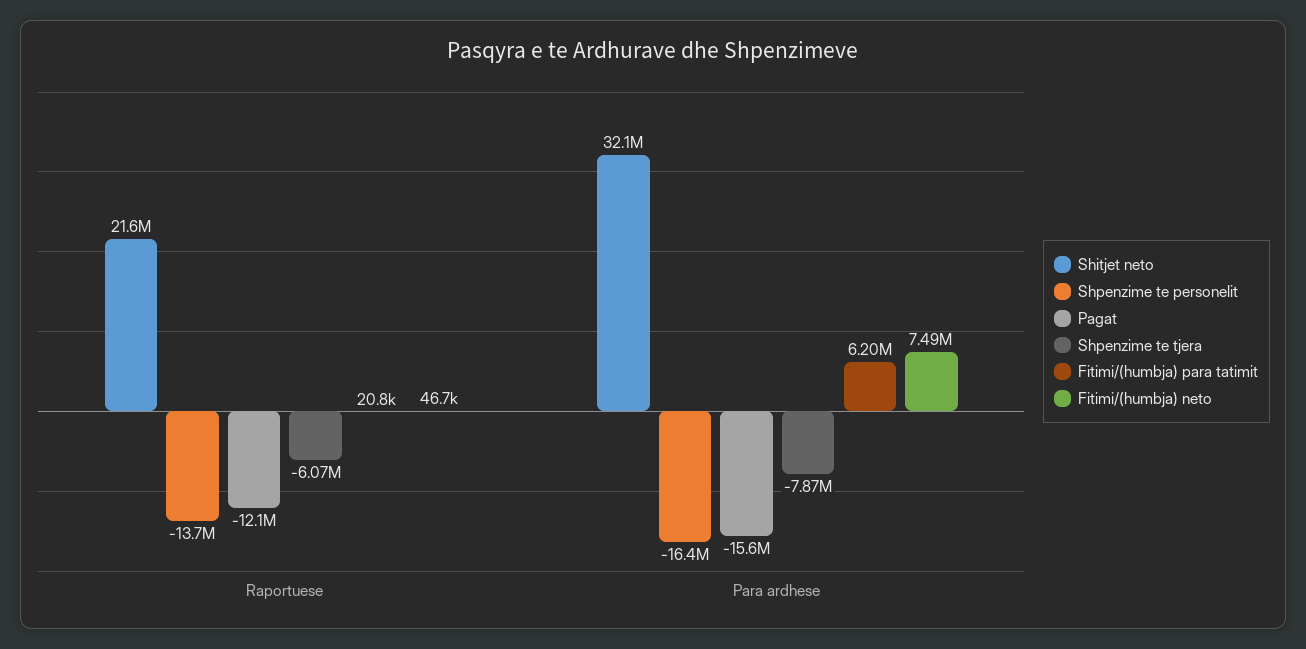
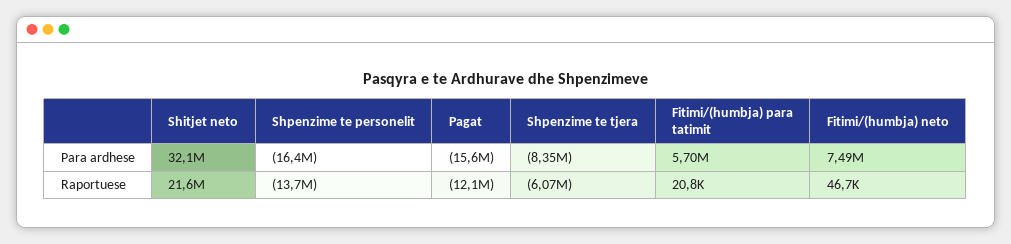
Shpenzime te tjera, Para ardhese: -7870000 -> -8350000
Fitimi/(humbja) para tatimit, Para ardhese: 6200000 -> 5700000

